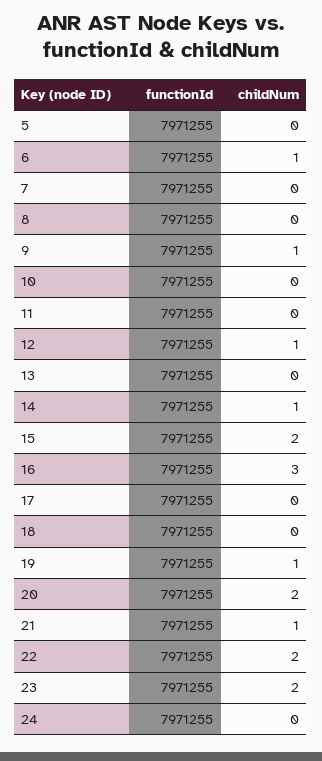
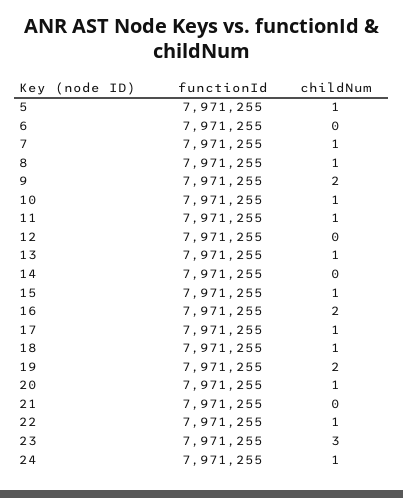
childNum, 5: 0 -> 1
childNum, 6: 1 -> 0
childNum, 7: 0 -> 1
childNum, 8: 0 -> 1
childNum, 9: 1 -> 2
childNum, 10: 0 -> 1
childNum, 11: 0 -> 1
childNum, 12: 1 -> 0
childNum, 13: 0 -> 1
childNum, 14: 1 -> 0
childNum, 15: 2 -> 1
childNum, 16: 3 -> 2
childNum, 17: 0 -> 1
childNum, 18: 0 -> 1
childNum, 19: 1 -> 2
childNum, 20: 2 -> 1
childNum, 21: 1 -> 0
childNum, 22: 2 -> 1
childNum, 23: 2 -> 3
childNum, 24: 0 -> 1

